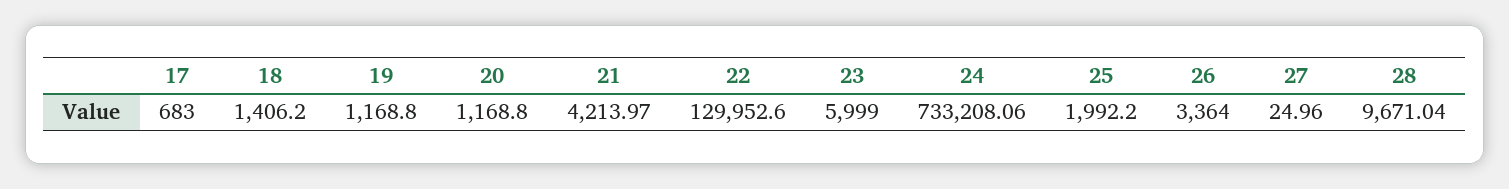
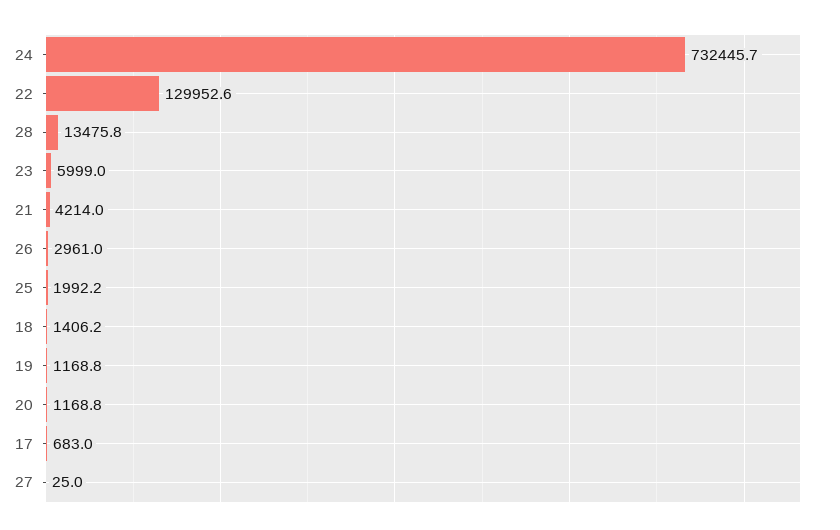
24: 733208.06 -> 732445.7
26: 3364 -> 2961
28: 9671.04 -> 13475.8

